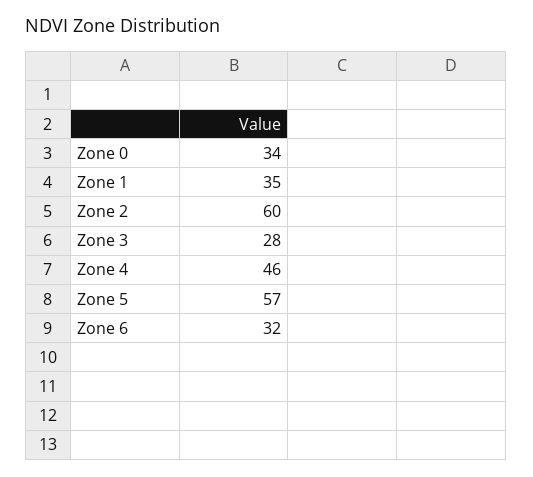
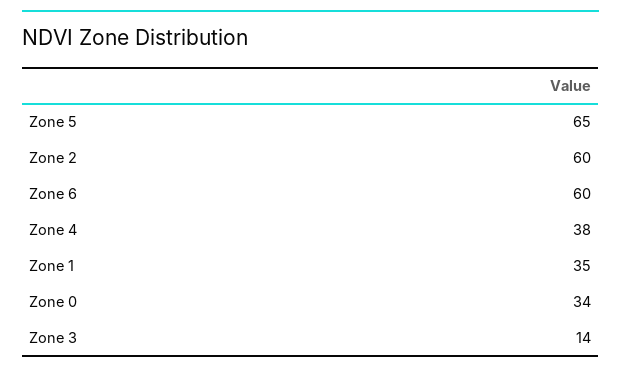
Zone 3: 28 -> 14
Zone 4: 46 -> 38
Zone 5: 57 -> 65
Zone 6: 32 -> 60

